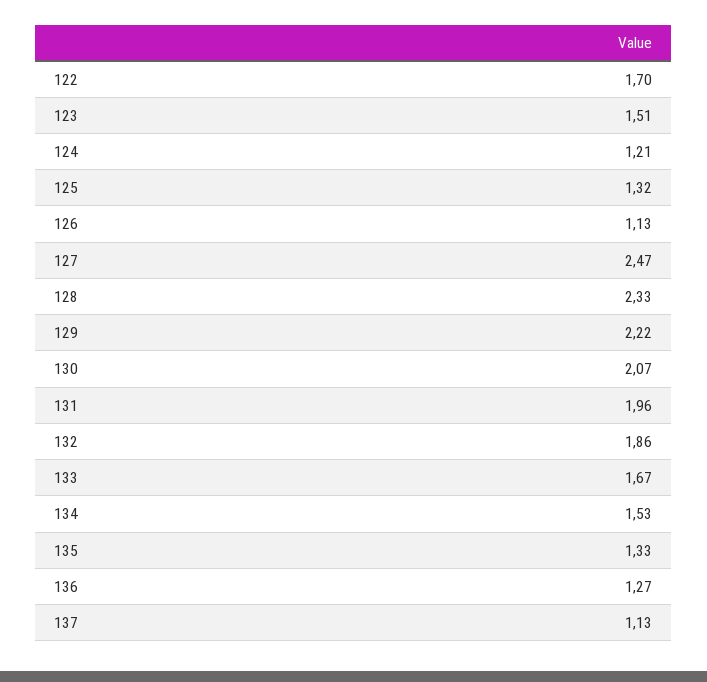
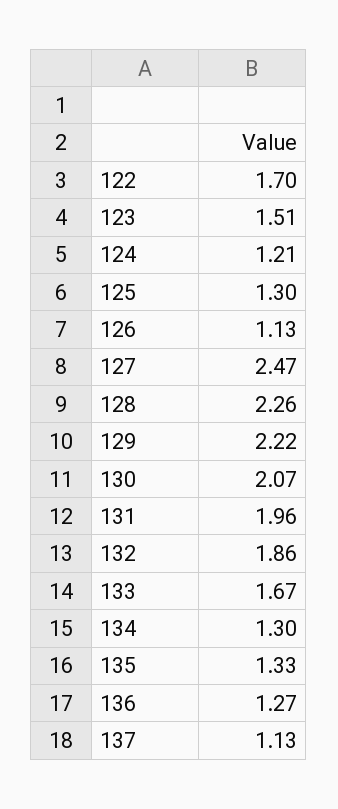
125: 1.32 -> 1.3
128: 2.33 -> 2.26
134: 1.53 -> 1.3

